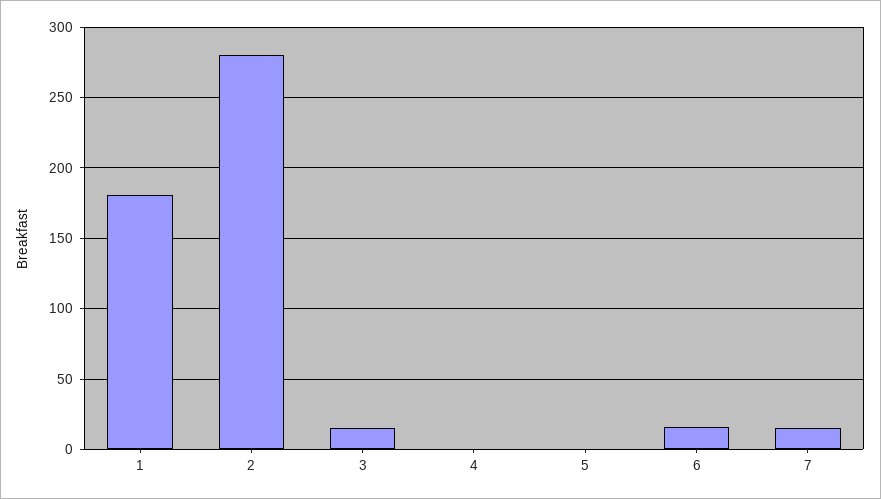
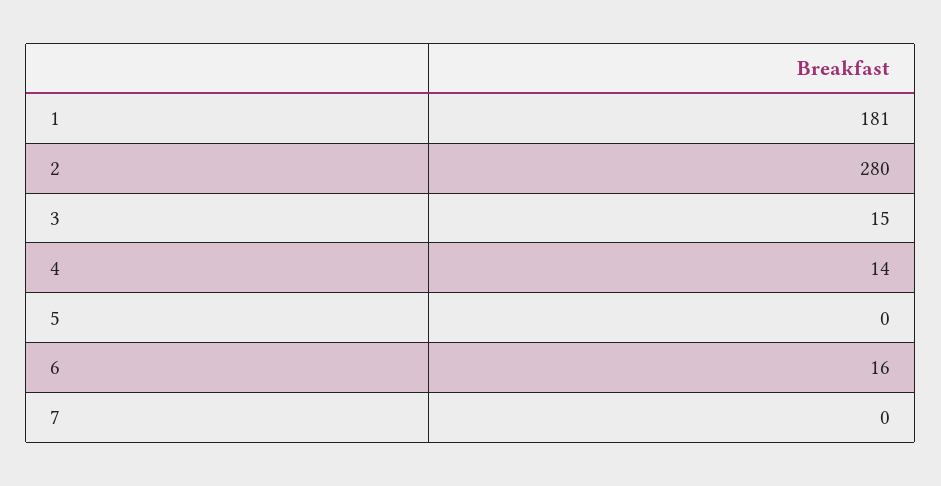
4: 0 -> 14
7: 15 -> 0

